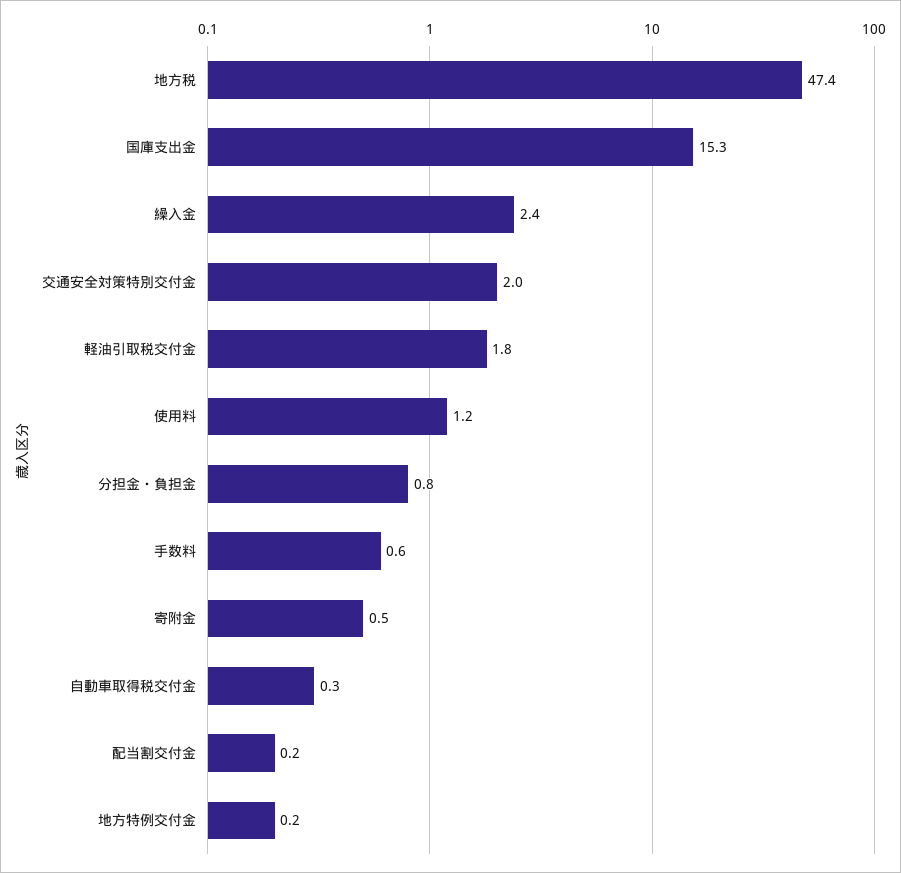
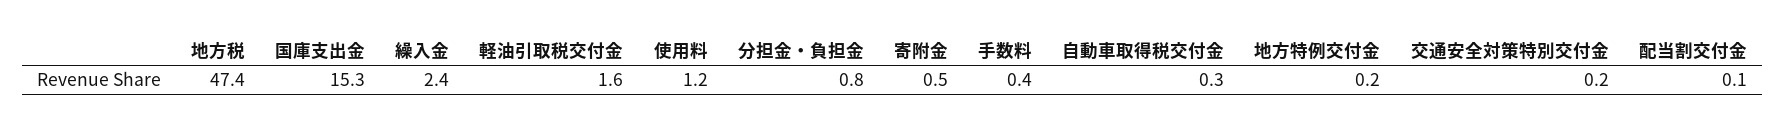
交通安全対策特別交付金: 2 -> 0.2
軽油引取税交付金: 1.8 -> 1.6
手数料: 0.6 -> 0.4
配当割交付金: 0.2 -> 0.1

